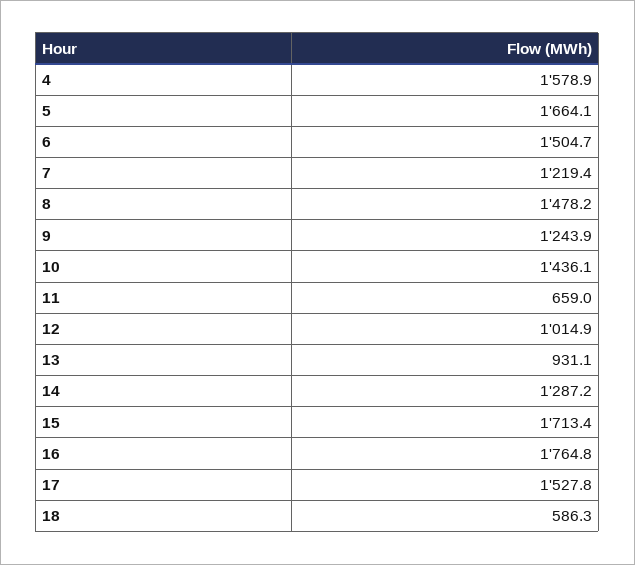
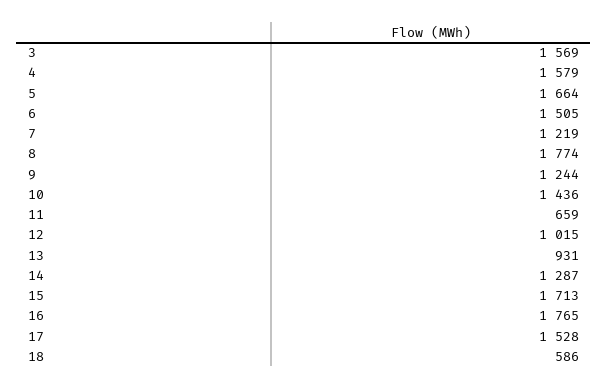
8: 1478.2 -> 1774
3: none -> 1569

